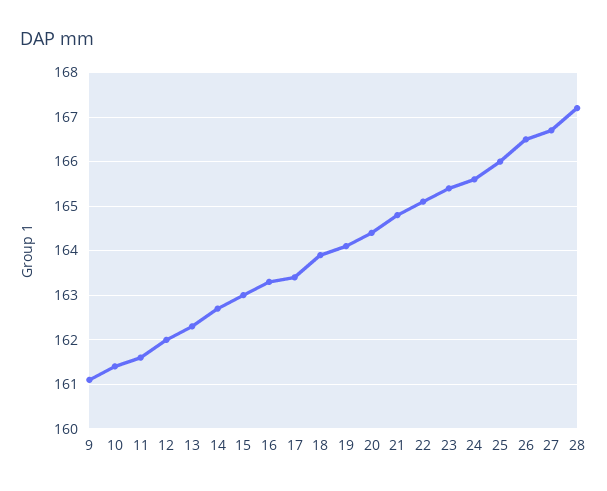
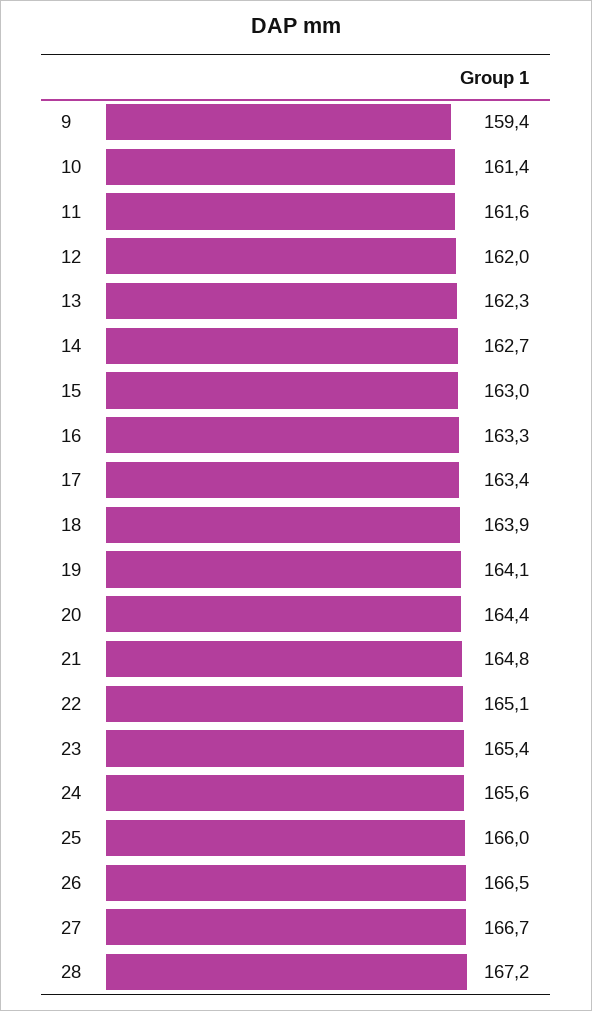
9: 161 -> 159.4

